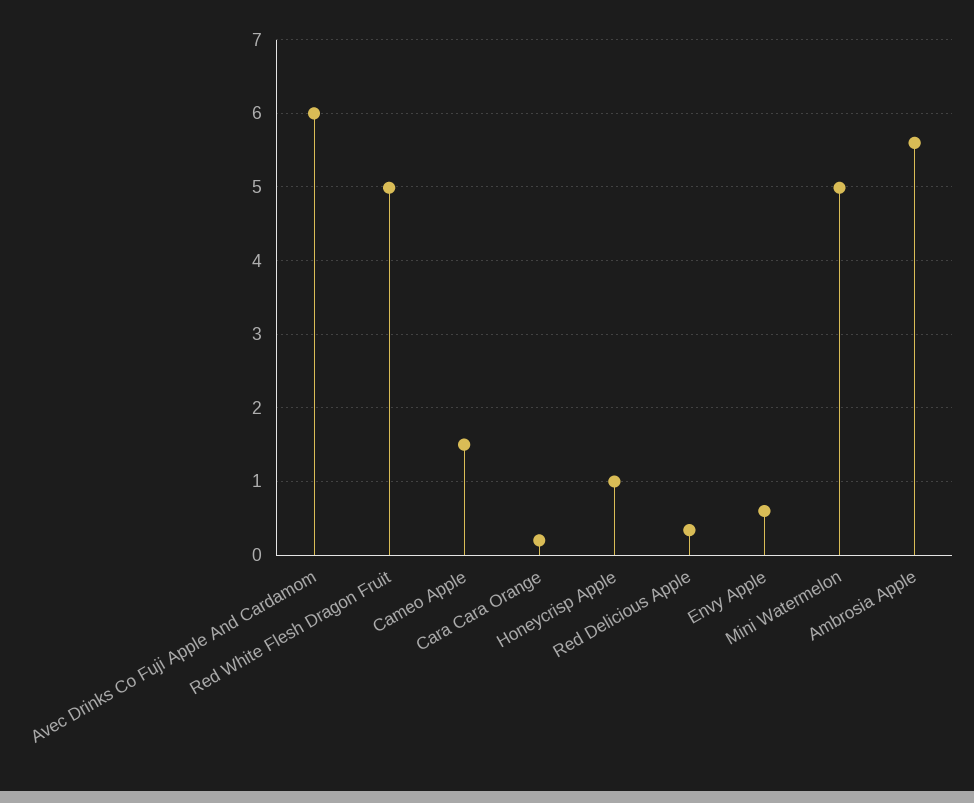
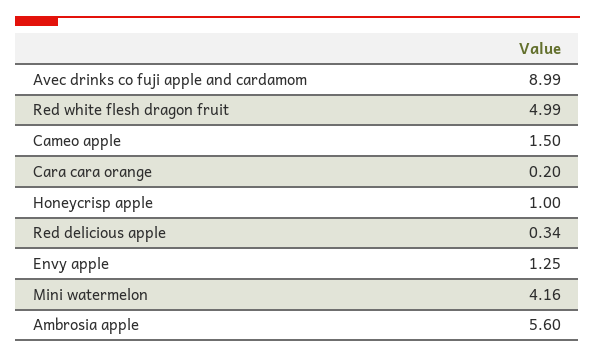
Avec Drinks Co Fuji Apple And Cardamom: 6 -> 8.99
Envy Apple: 0.6 -> 1.25
Mini Watermelon: 5 -> 4.16

